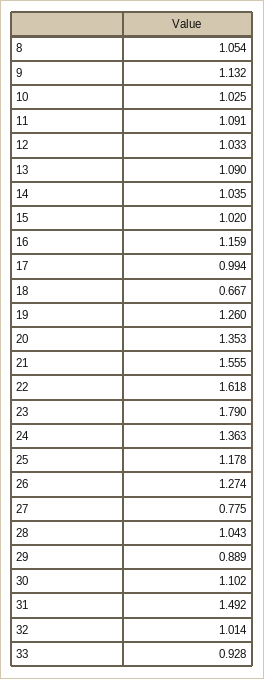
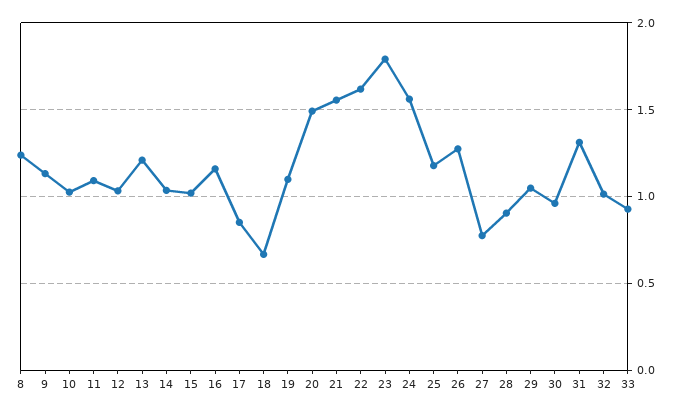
8: 1.054 -> 1.25
13: 1.09 -> 1.2
17: 0.994 -> 0.85
19: 1.26 -> 1.1
20: 1.353 -> 1.5
24: 1.363 -> 1.55
28: 1.043 -> 0.9
29: 0.889 -> 1.05
30: 1.102 -> 0.95
31: 1.492 -> 1.3

